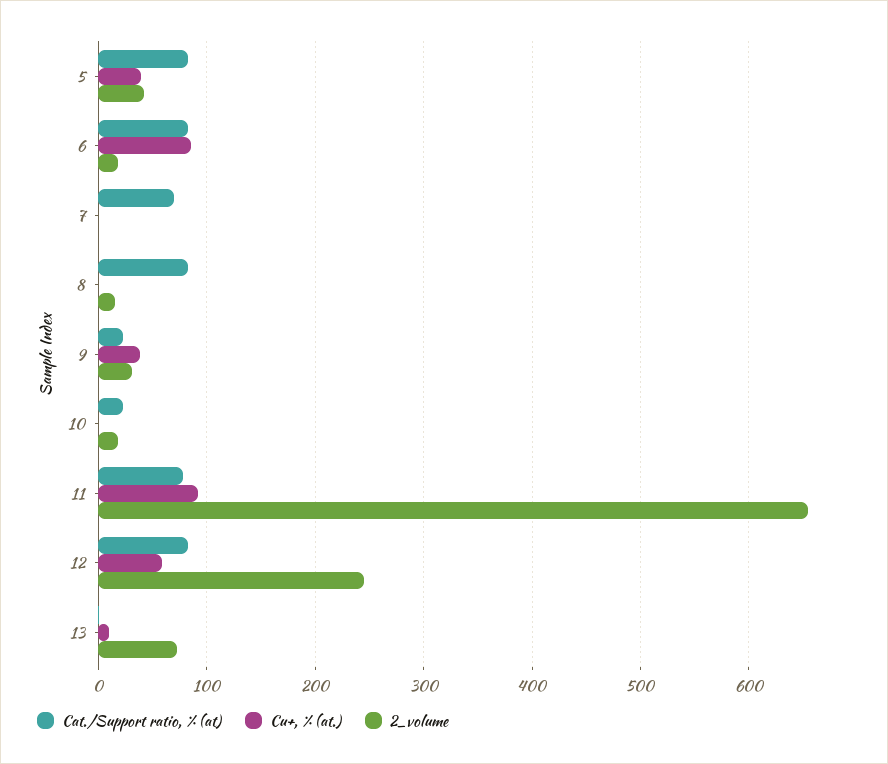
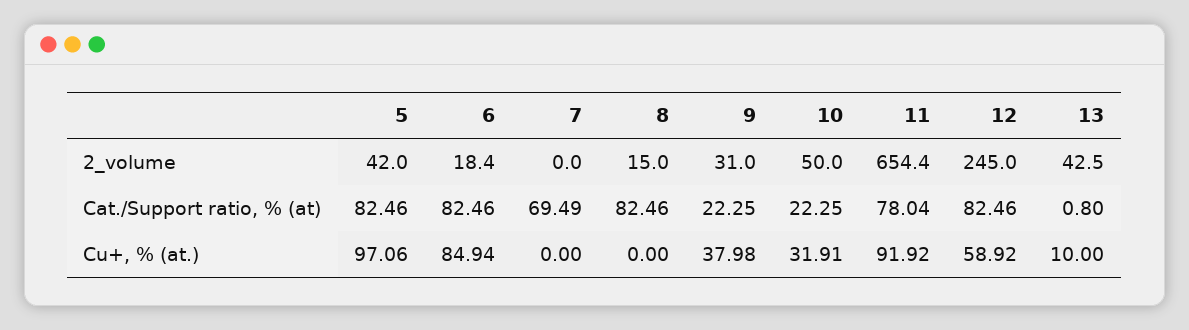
Cu+, % (at.), 5: 40 -> 97.06
Cu+, % (at.), 10: 0 -> 31.91
2_volume, 10: 20 -> 50
2_volume, 13: 70 -> 42.5

